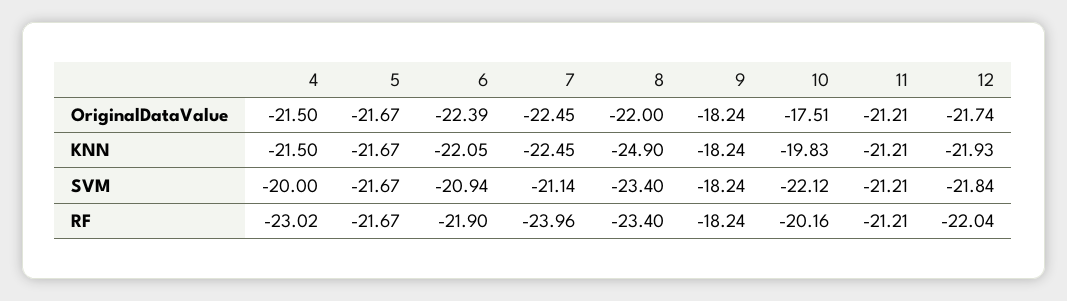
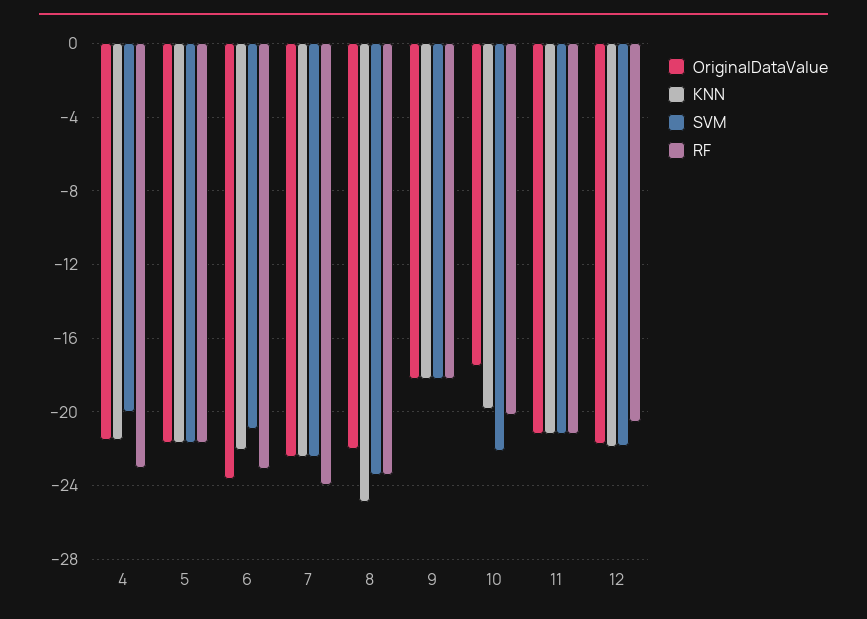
OriginalDataValue, 6: -22.39 -> -23.5
SVM, 7: -21.14 -> -22.5
RF, 6: -21.9 -> -23
RF, 12: -22.04 -> -20.5

